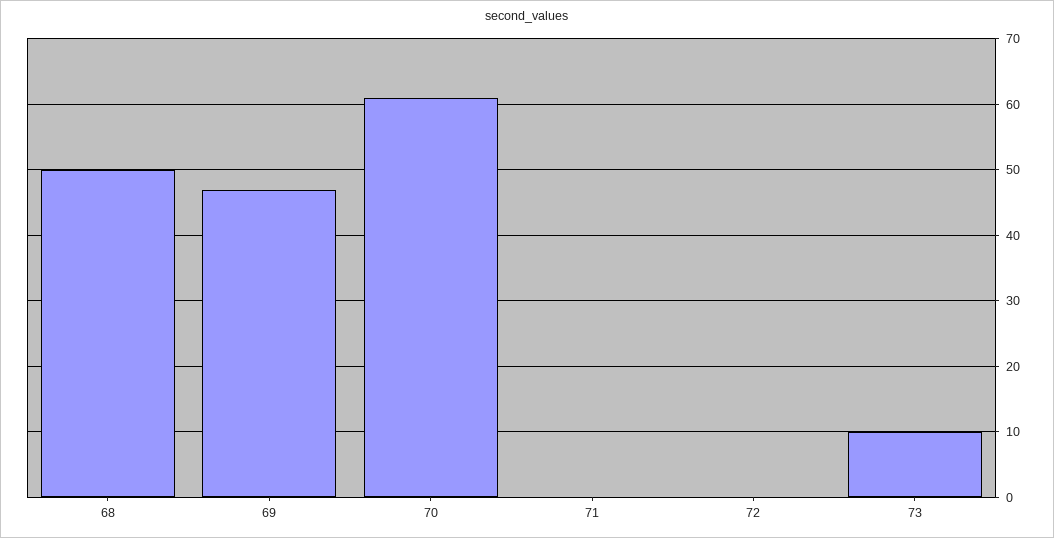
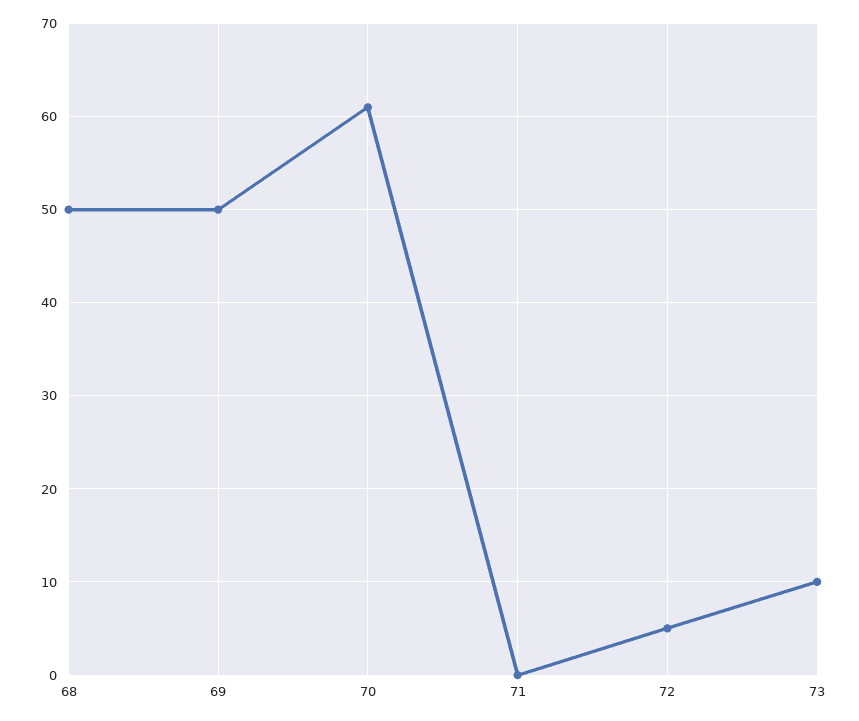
69: 47 -> 50
72: 0 -> 5

